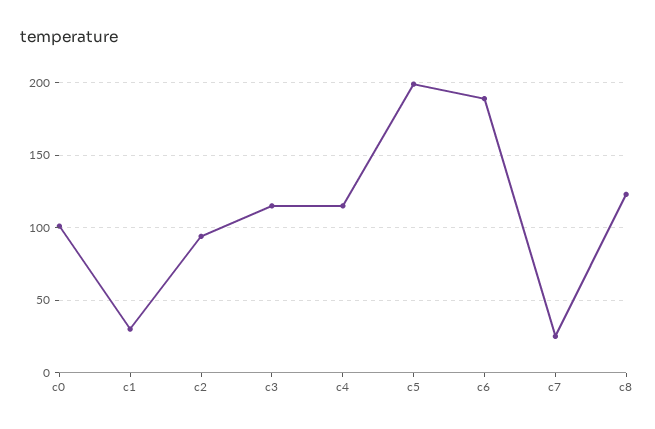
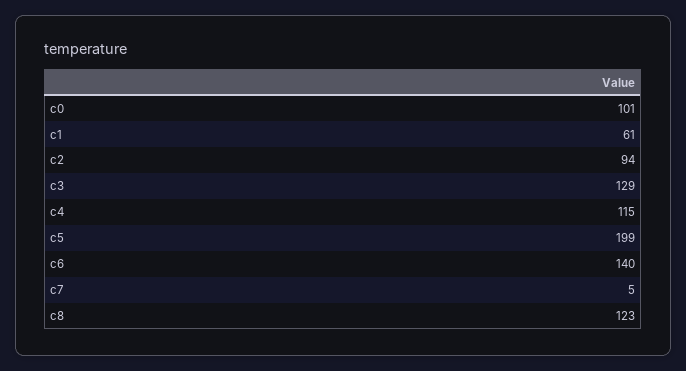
c1: 30 -> 61
c3: 115 -> 129
c6: 190 -> 140
c7: 25 -> 5

